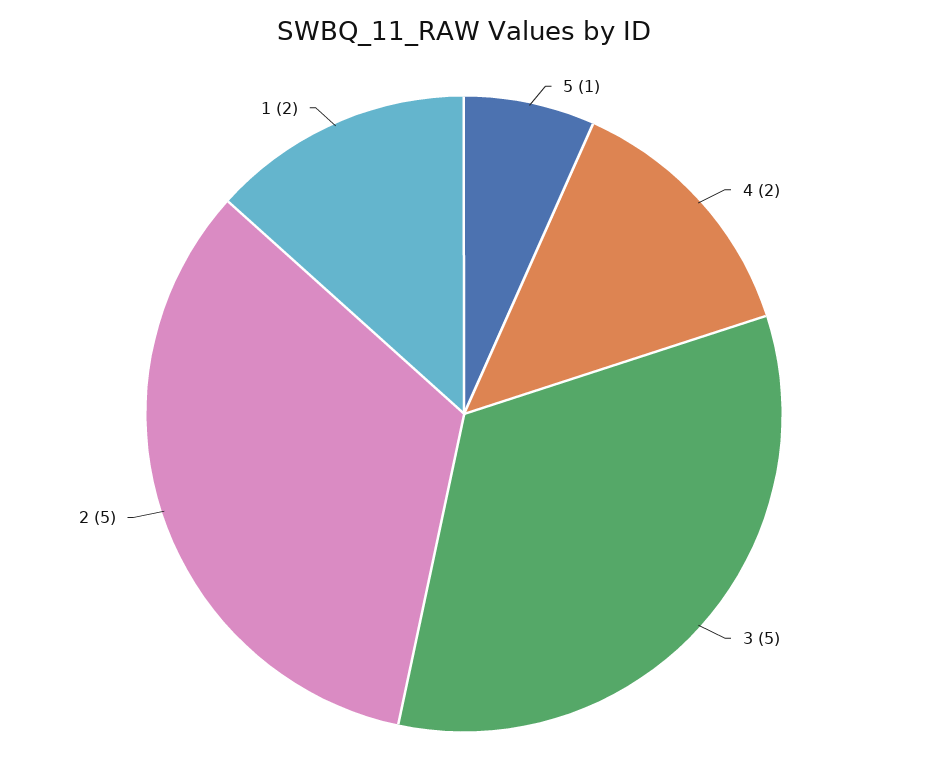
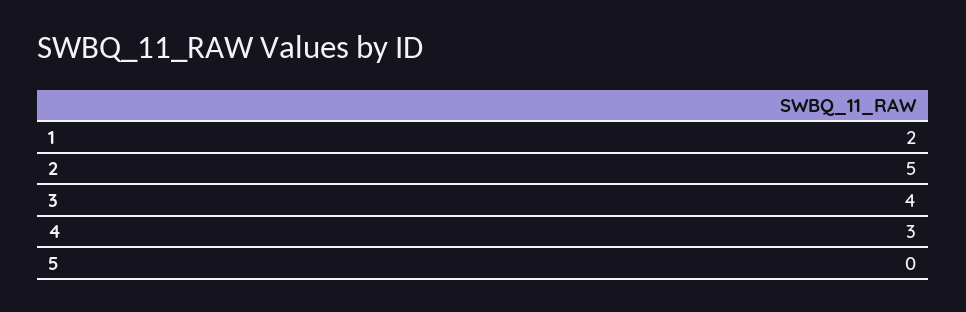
5: 1 -> 0
4: 2 -> 3
3: 5 -> 4

